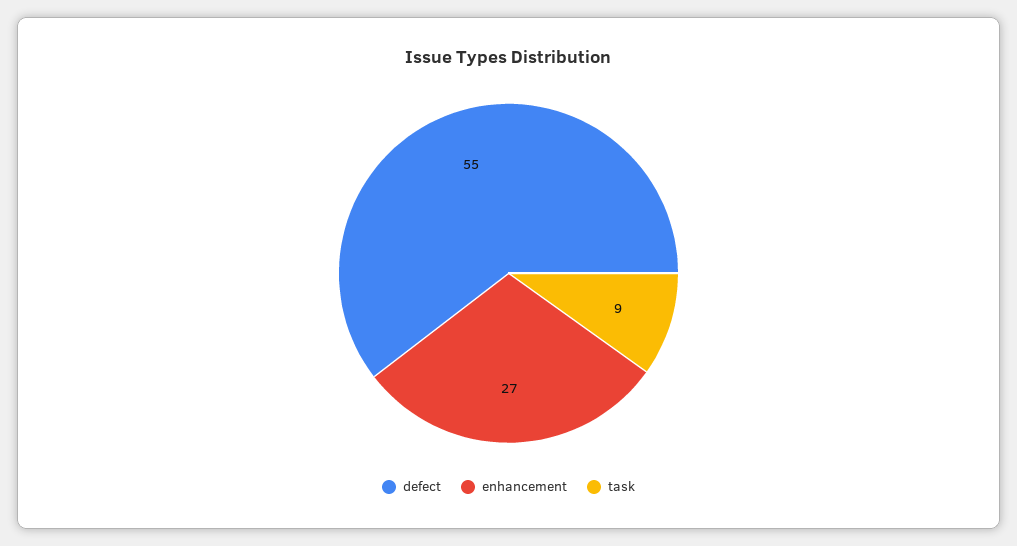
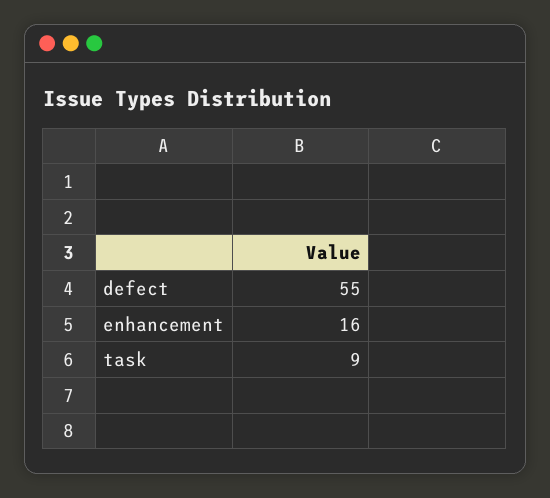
enhancement: 27 -> 16

